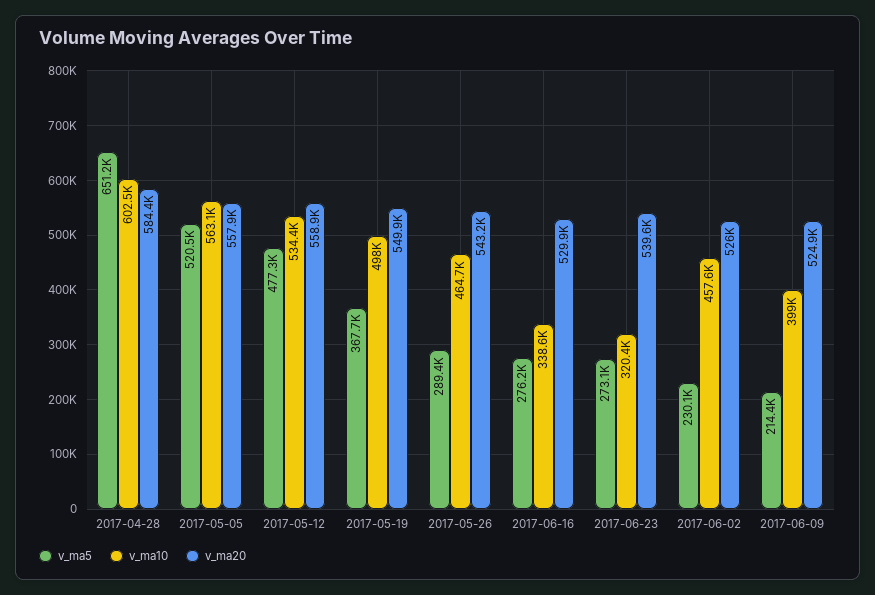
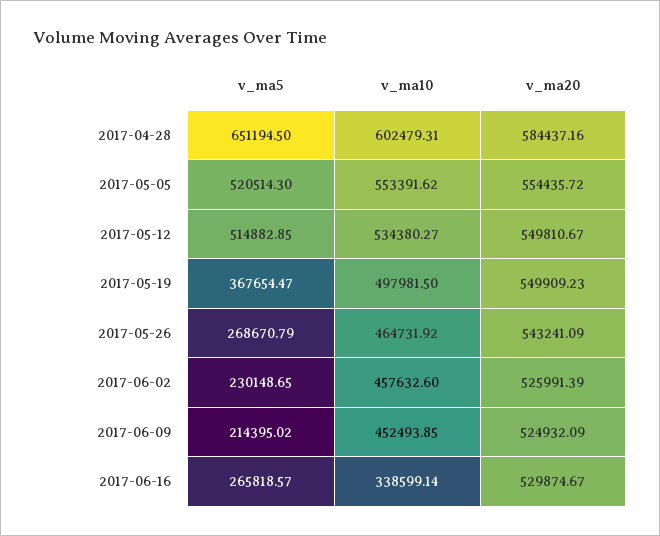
v_ma10, 2017-05-05: 563100 -> 553391.62
v_ma20, 2017-05-05: 557900 -> 554435.72
v_ma5, 2017-05-12: 477300 -> 514882.85
v_ma20, 2017-05-12: 558900 -> 549810.67
v_ma5, 2017-05-26: 289400 -> 268670.79
v_ma5, 2017-06-16: 276200 -> 265818.57
v_ma5, 2017-06-23: 273100 -> none
v_ma10, 2017-06-23: 320400 -> none
v_ma20, 2017-06-23: 539600 -> none
v_ma10, 2017-06-09: 399000 -> 452493.85

